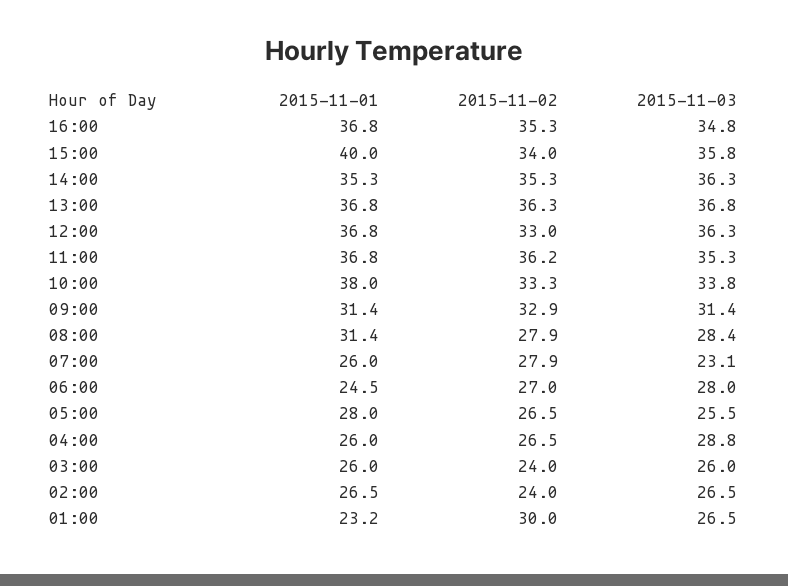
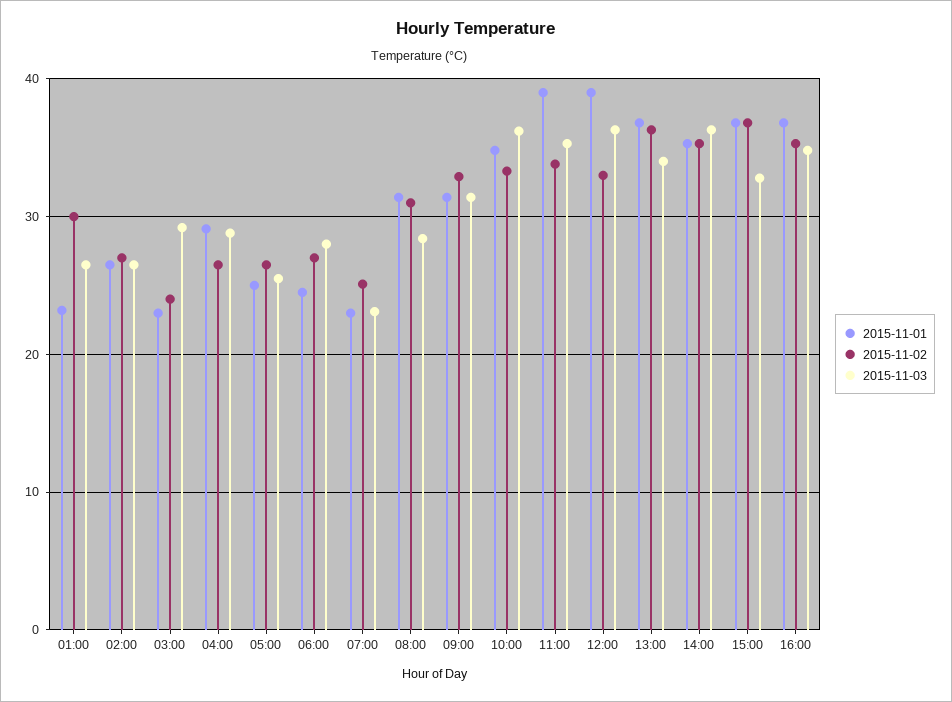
2015-11-01, 15:00: 40 -> 37
2015-11-02, 15:00: 34 -> 37
2015-11-03, 15:00: 35.8 -> 33
2015-11-03, 13:00: 36.8 -> 34
2015-11-01, 12:00: 36.8 -> 39
2015-11-01, 11:00: 36.8 -> 39
2015-11-02, 11:00: 36.2 -> 34
2015-11-01, 10:00: 38 -> 35
2015-11-03, 10:00: 33.8 -> 36
2015-11-02, 08:00: 27.9 -> 31
2015-11-01, 07:00: 26 -> 23
2015-11-02, 07:00: 27.9 -> 25
2015-11-01, 05:00: 28 -> 25
2015-11-01, 04:00: 26 -> 29
2015-11-01, 03:00: 26 -> 23
2015-11-03, 03:00: 26 -> 29
2015-11-02, 02:00: 24 -> 27

